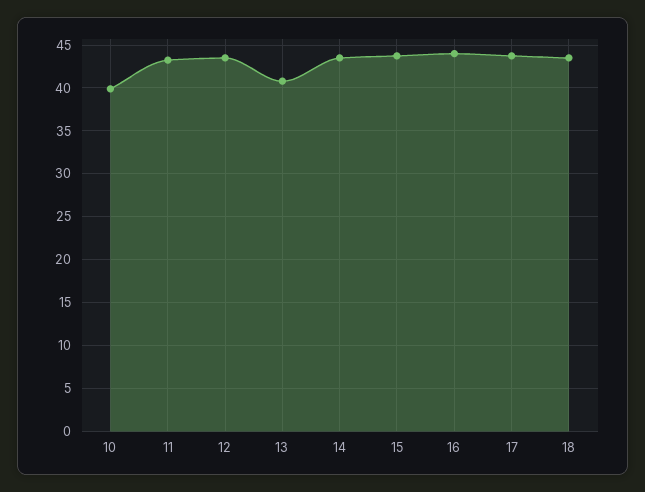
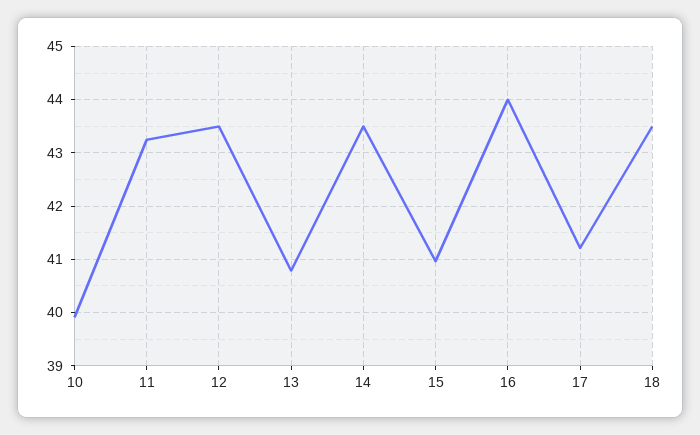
15: 44 -> 41
17: 44 -> 41.2

